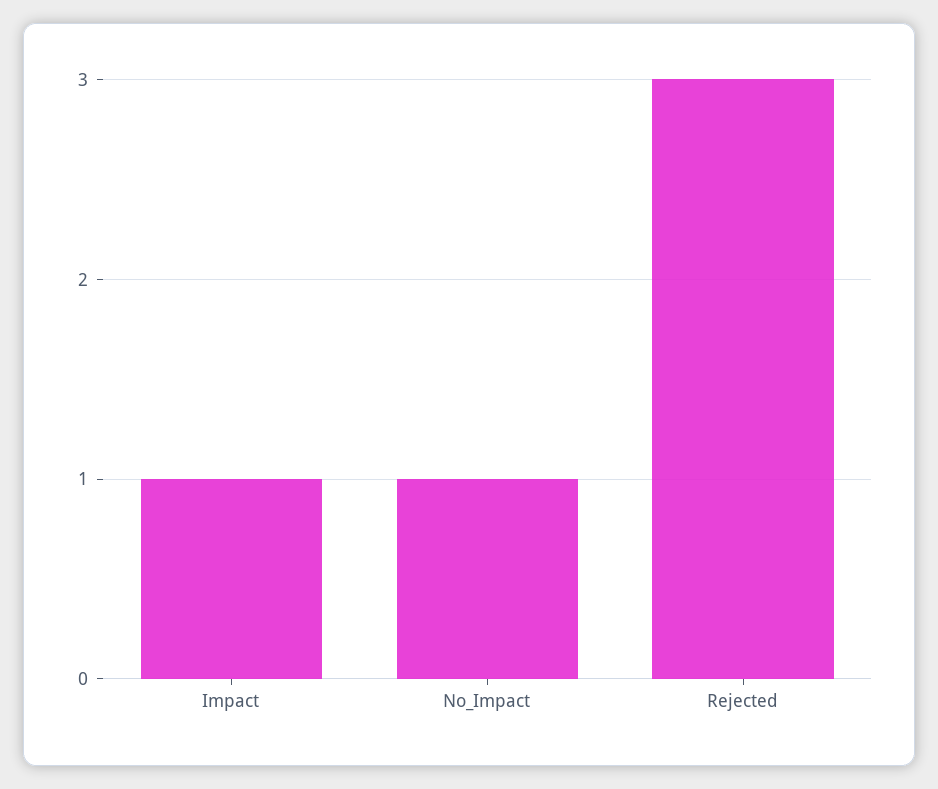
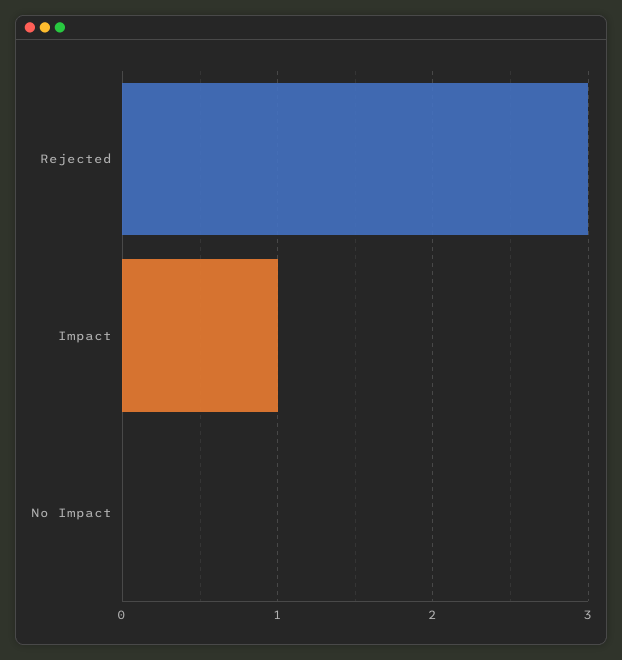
No_Impact: 1 -> 0

